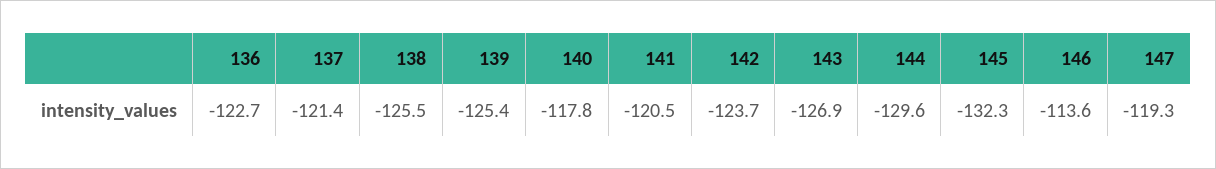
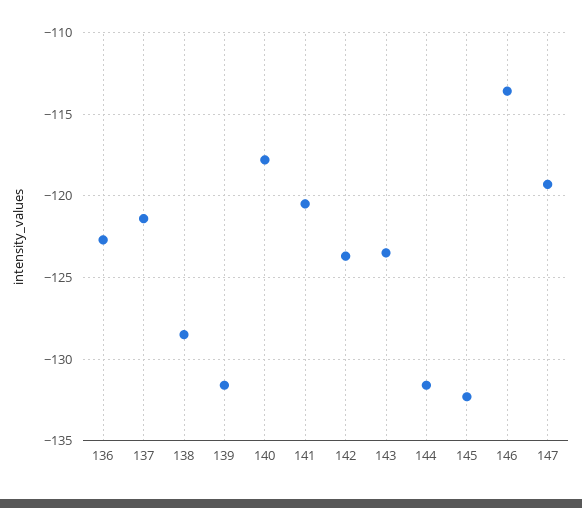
138: -125.5 -> -128.5
139: -125.4 -> -131.5
143: -126.9 -> -123.5
144: -129.6 -> -131.5

